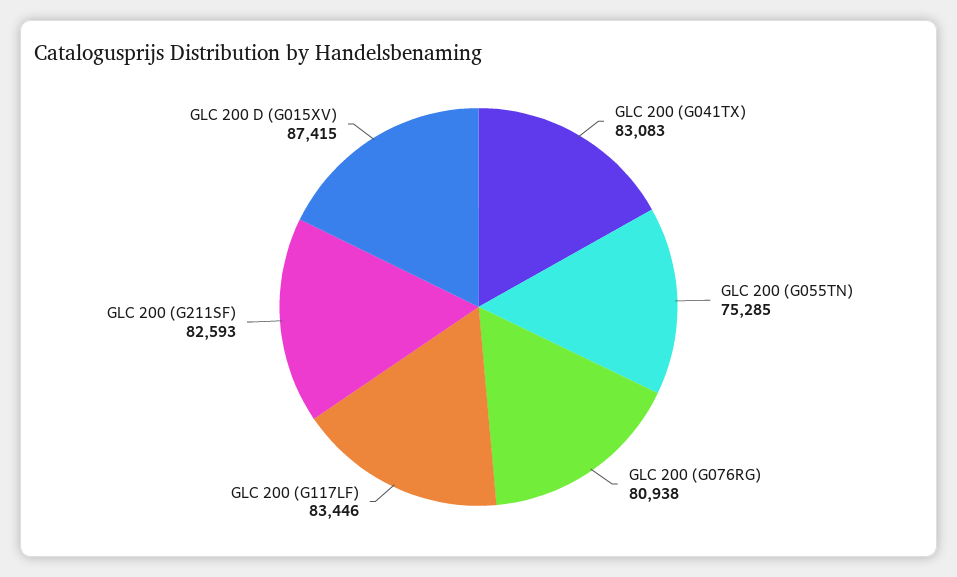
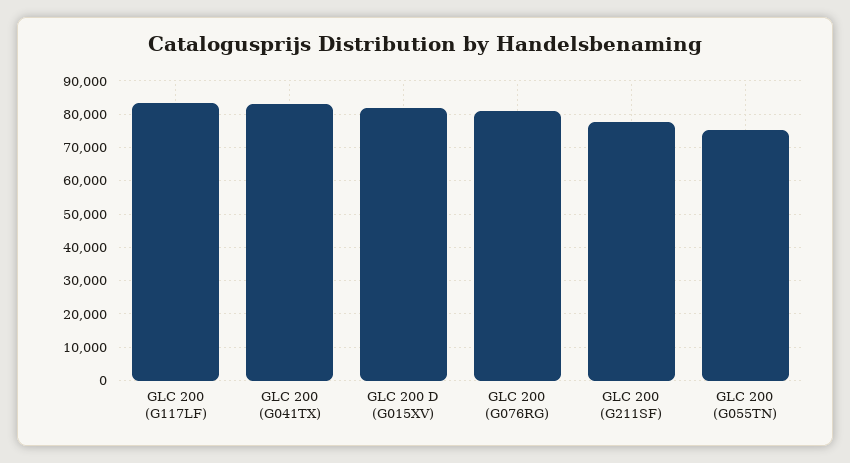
GLC 200 (G211SF): 82593 -> 78000
GLC 200 D (G015XV): 87415 -> 82000

